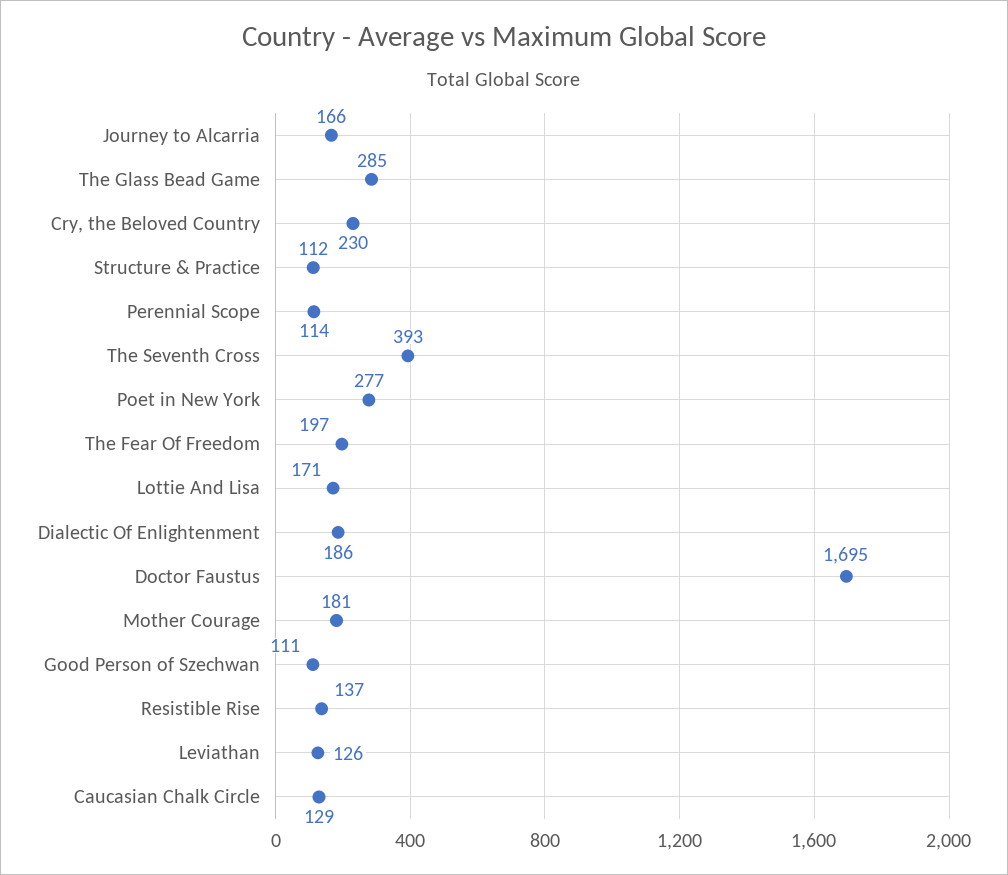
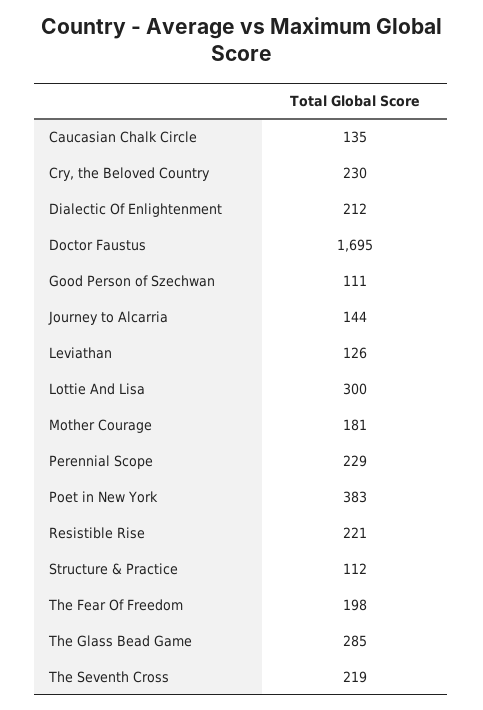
Journey to Alcarria: 166 -> 144
Perennial Scope: 114 -> 229
The Seventh Cross: 393 -> 219
Poet in New York: 277 -> 383
The Fear Of Freedom: 197 -> 198
Lottie And Lisa: 171 -> 300
Dialectic Of Enlightenment: 186 -> 212
Resistible Rise: 137 -> 221
Caucasian Chalk Circle: 129 -> 135

